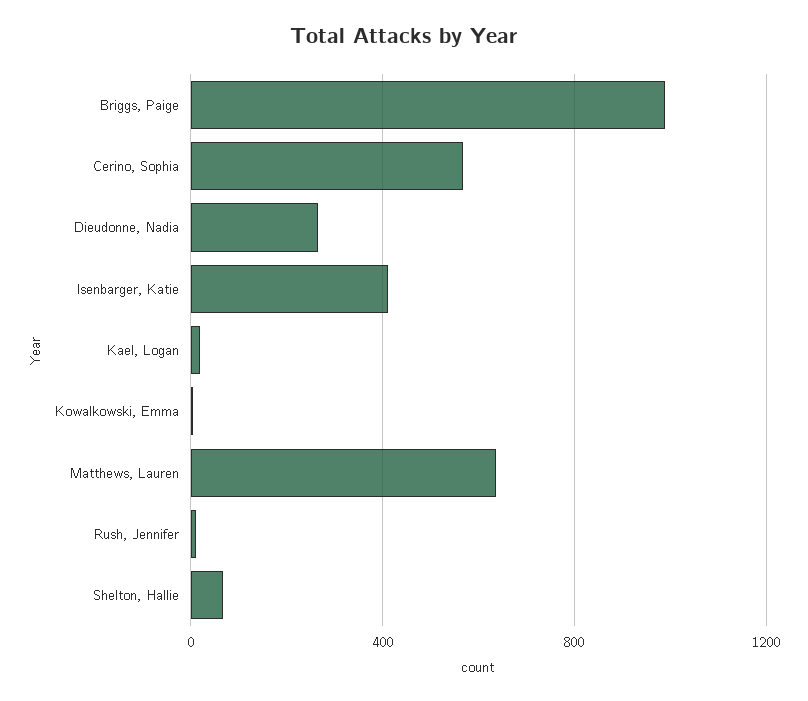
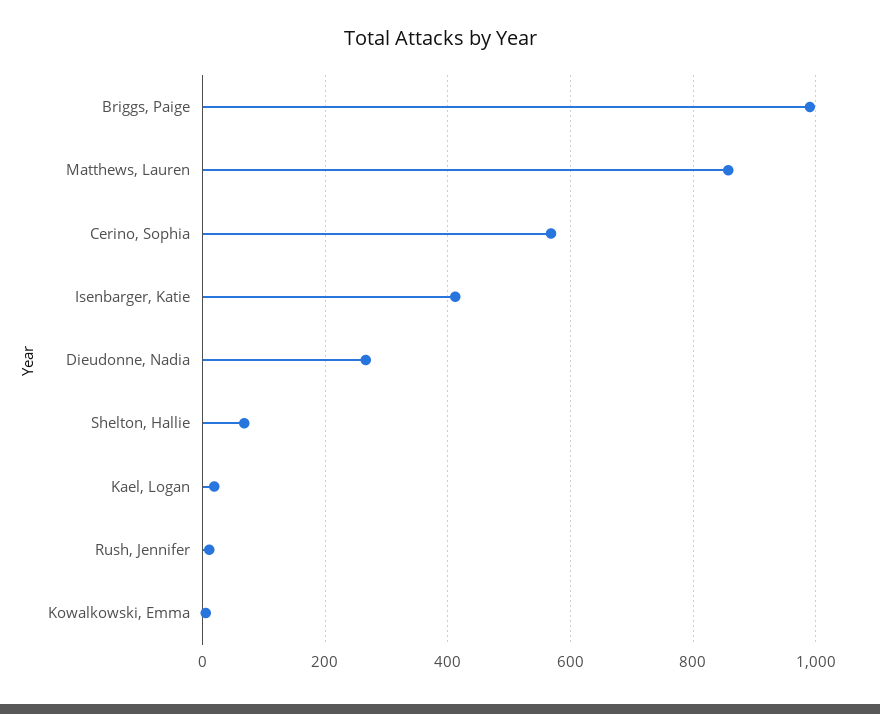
Matthews, Lauren: 650 -> 860

